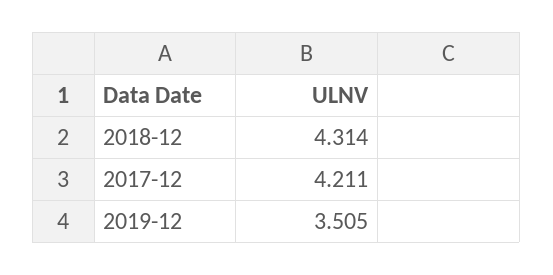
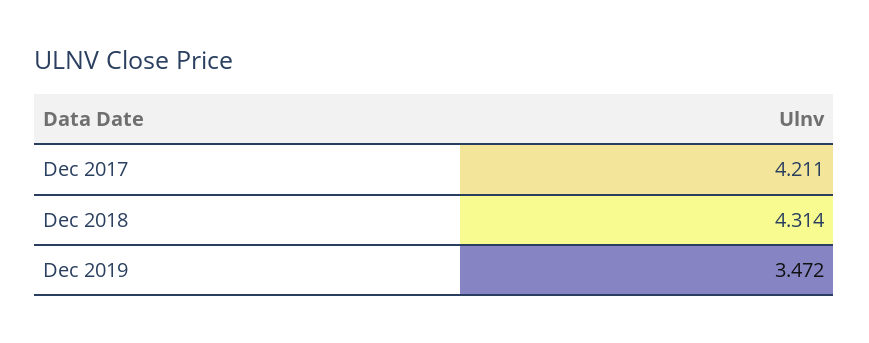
2019-12: 3.505 -> 3.472

